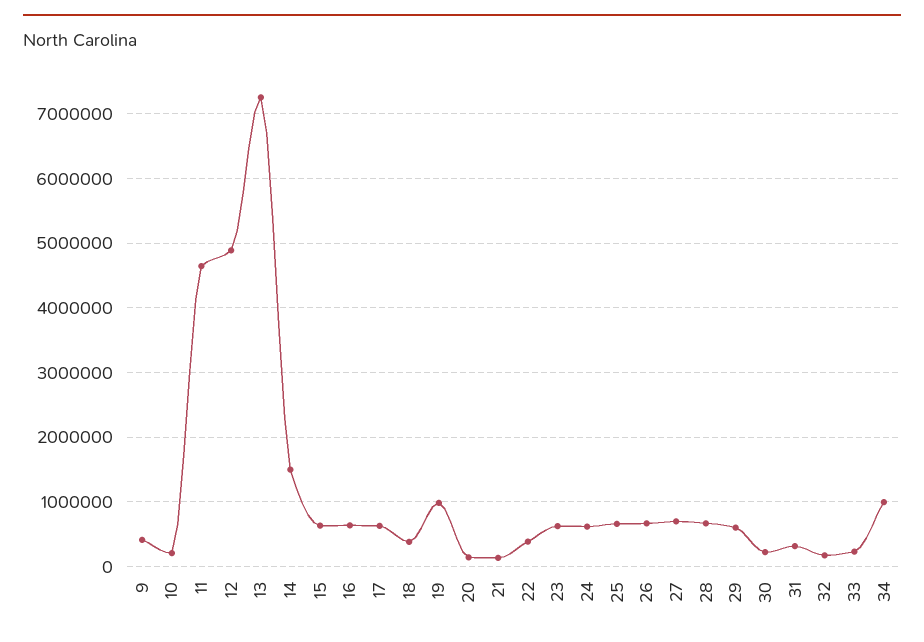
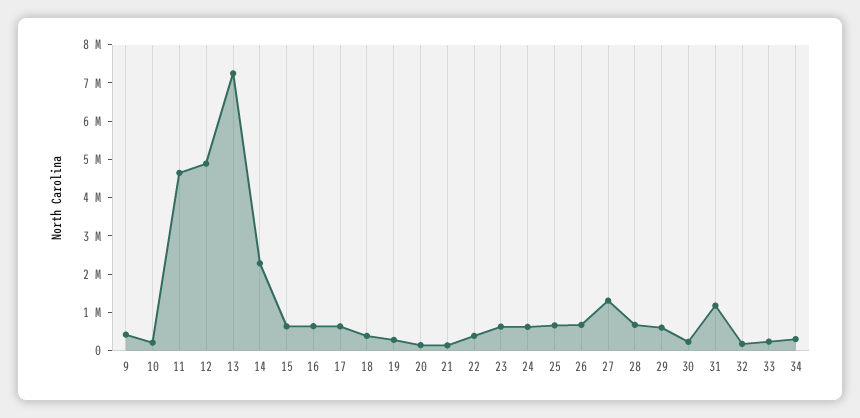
14: 1500000 -> 2250000
19: 1000000 -> 250000
27: 700000 -> 1250000
31: 300000 -> 1250000
34: 1000000 -> 250000

